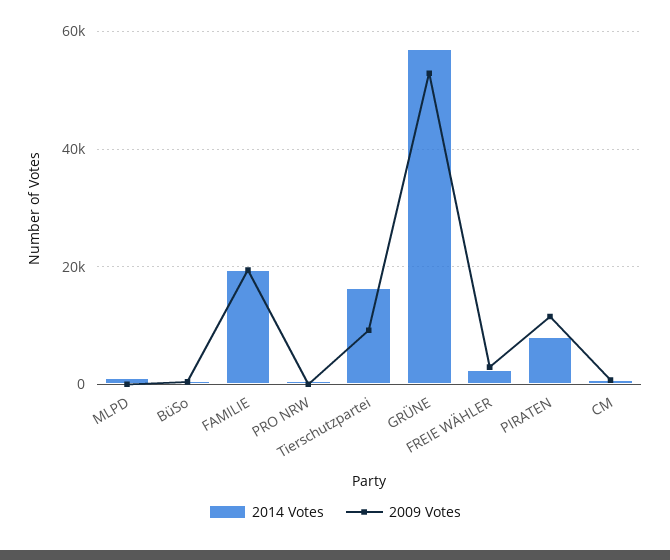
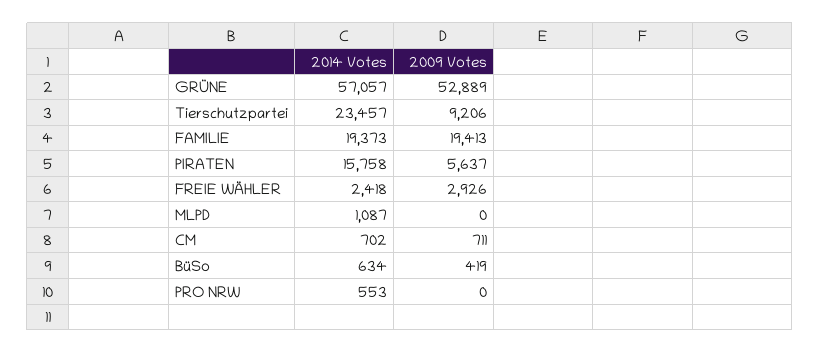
2014 Votes, Tierschutzpartei: 16000 -> 23457
2014 Votes, PIRATEN: 8000 -> 15758
2009 Votes, PIRATEN: 12000 -> 5637

